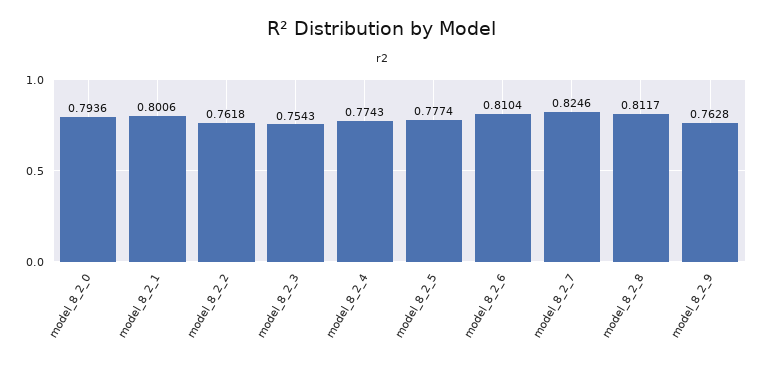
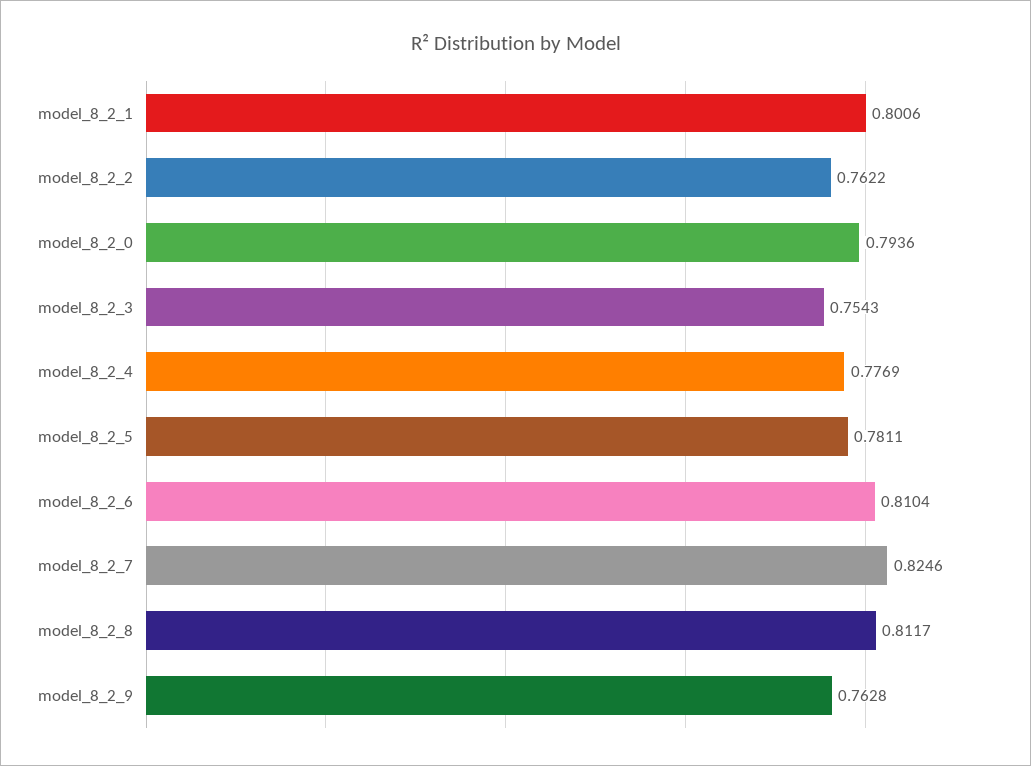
model_8_2_2: 0.7618 -> 0.7622
model_8_2_4: 0.7743 -> 0.7769
model_8_2_5: 0.7774 -> 0.7811

